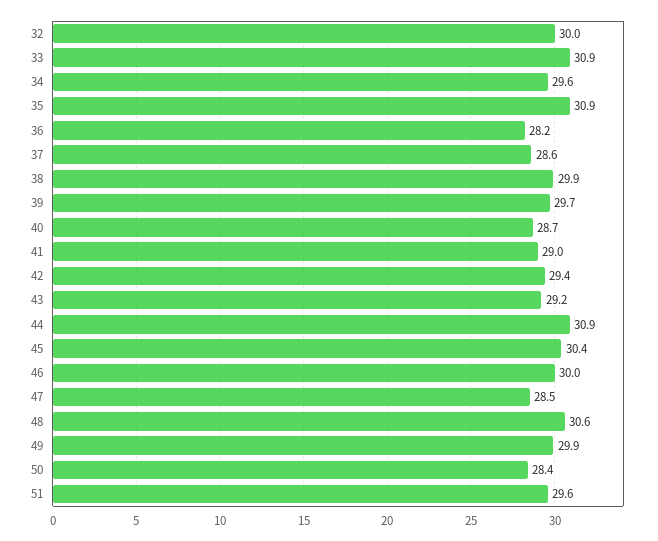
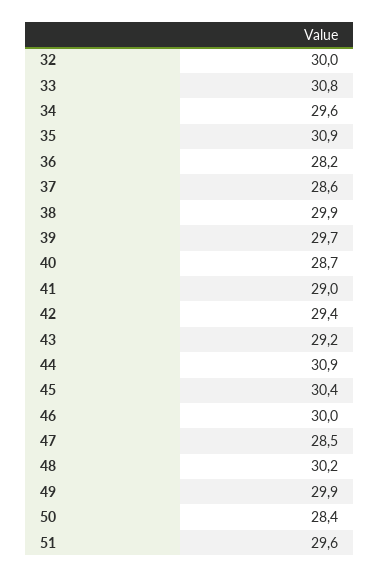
33: 30.9 -> 30.8
48: 30.6 -> 30.2

